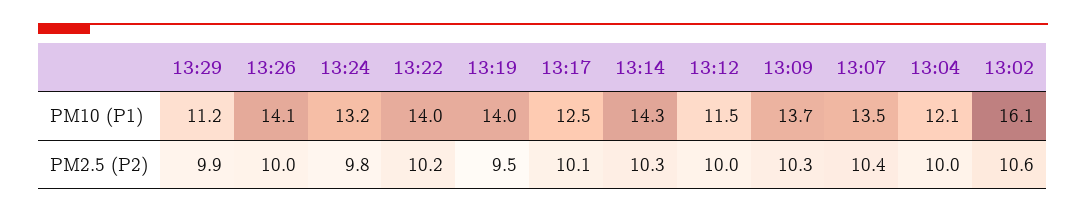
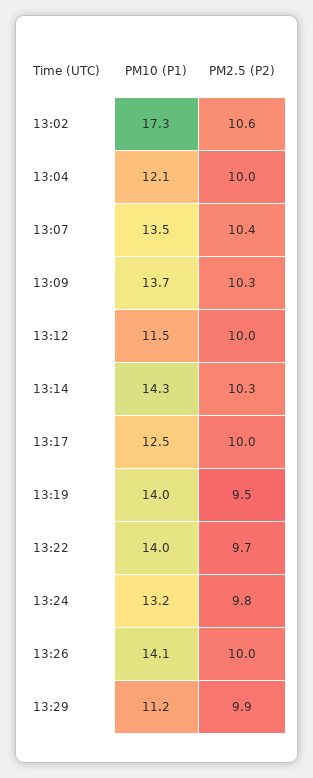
13:02, PM10 (P1): 16.1 -> 17.3
13:22, PM2.5 (P2): 10.2 -> 9.7
13:17, PM2.5 (P2): 10.1 -> 10

